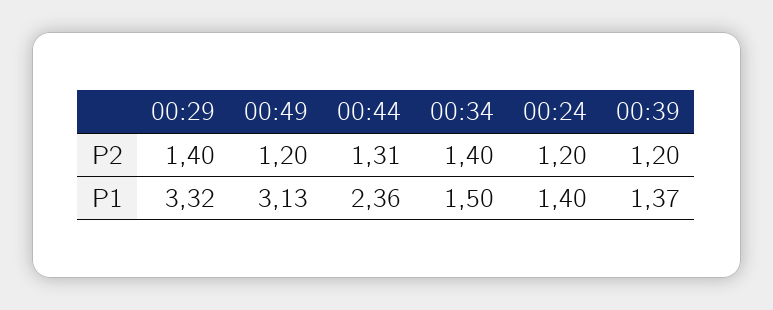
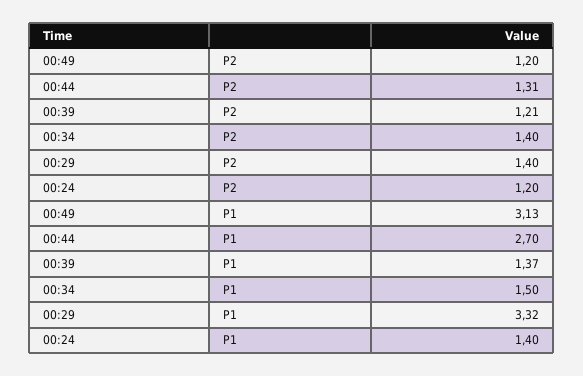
00:39, P2: 1.2 -> 1.21
00:44, P1: 2.36 -> 2.7

